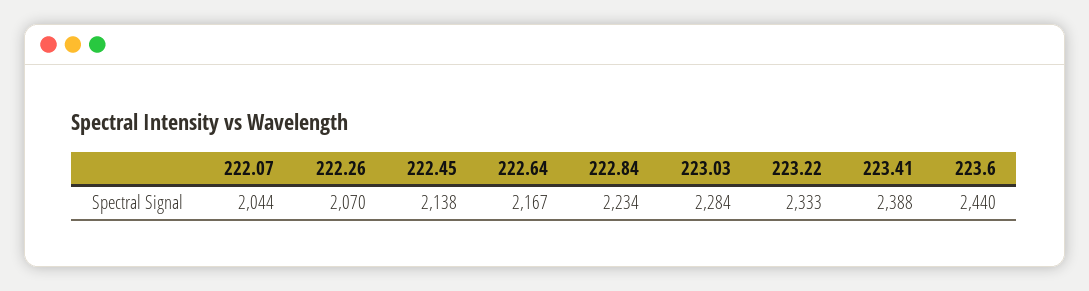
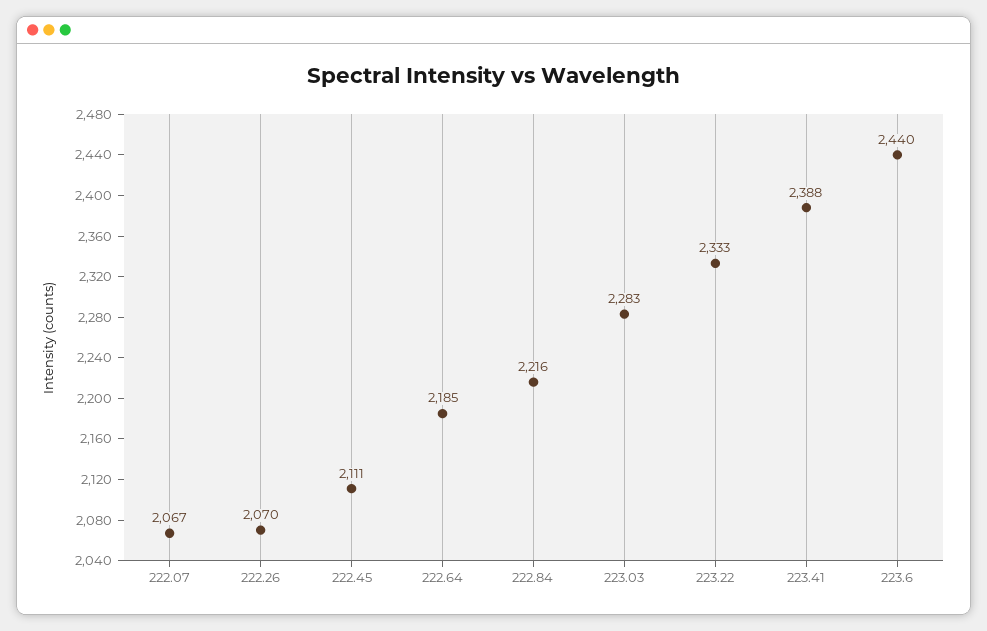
222.07: 2044 -> 2067
222.45: 2138 -> 2111
222.64: 2167 -> 2185
222.84: 2234 -> 2216
223.03: 2284 -> 2283

